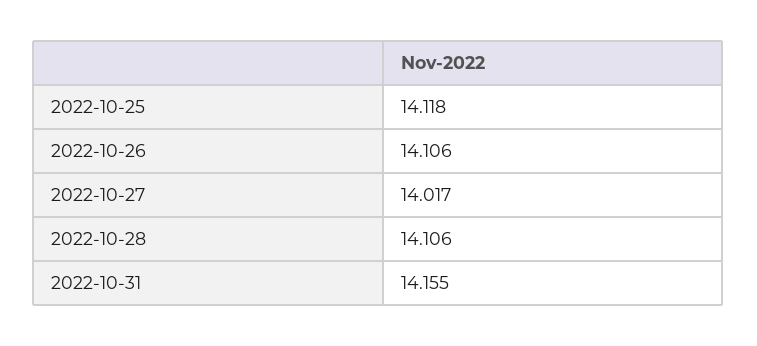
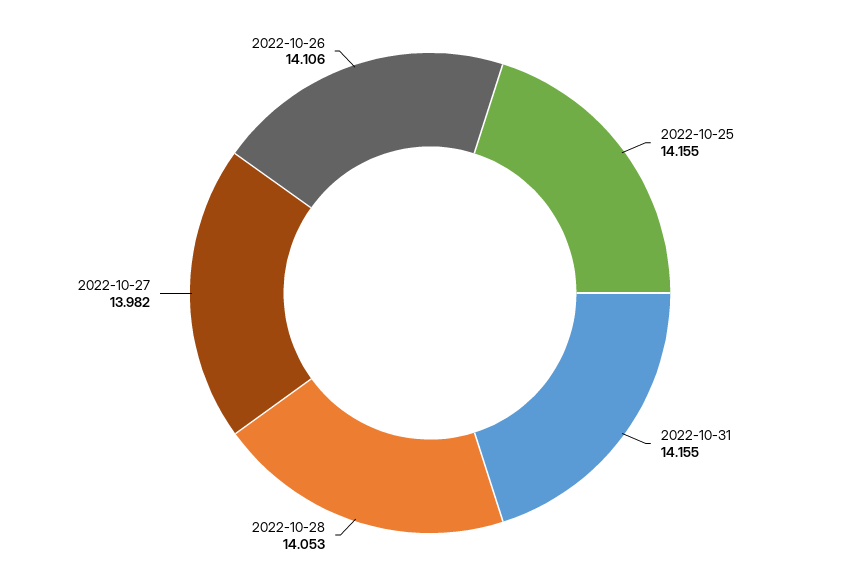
2022-10-25: 14.118 -> 14.155
2022-10-27: 14.017 -> 13.982
2022-10-28: 14.106 -> 14.053

